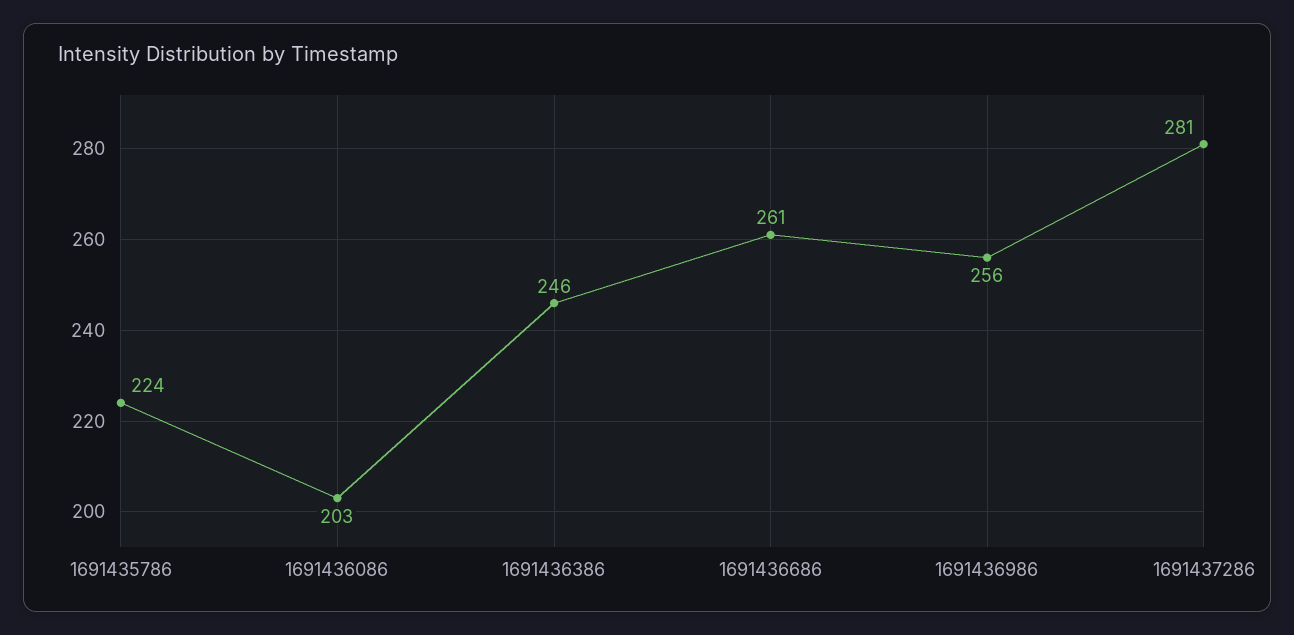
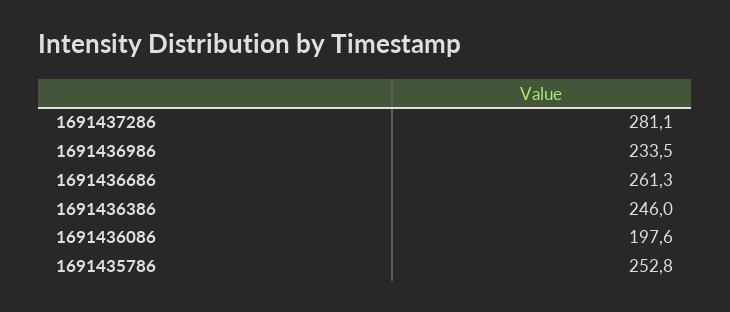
1691435786: 224 -> 252.8
1691436086: 203 -> 197.6
1691436986: 256 -> 233.5

